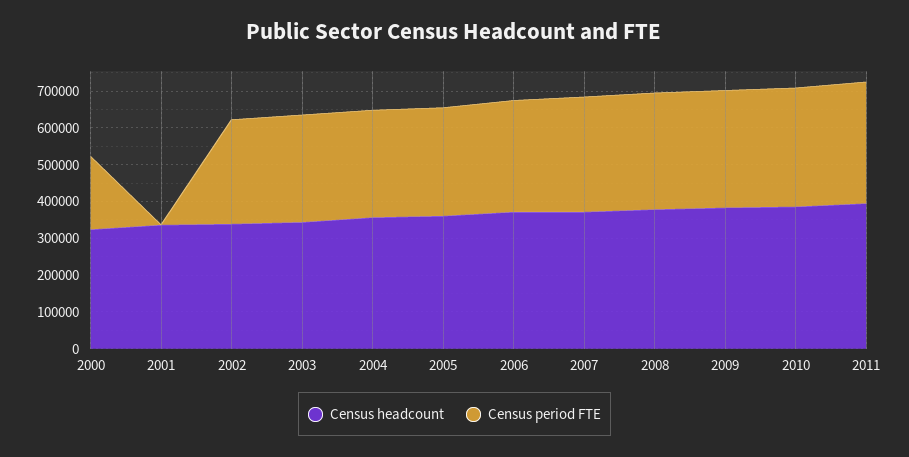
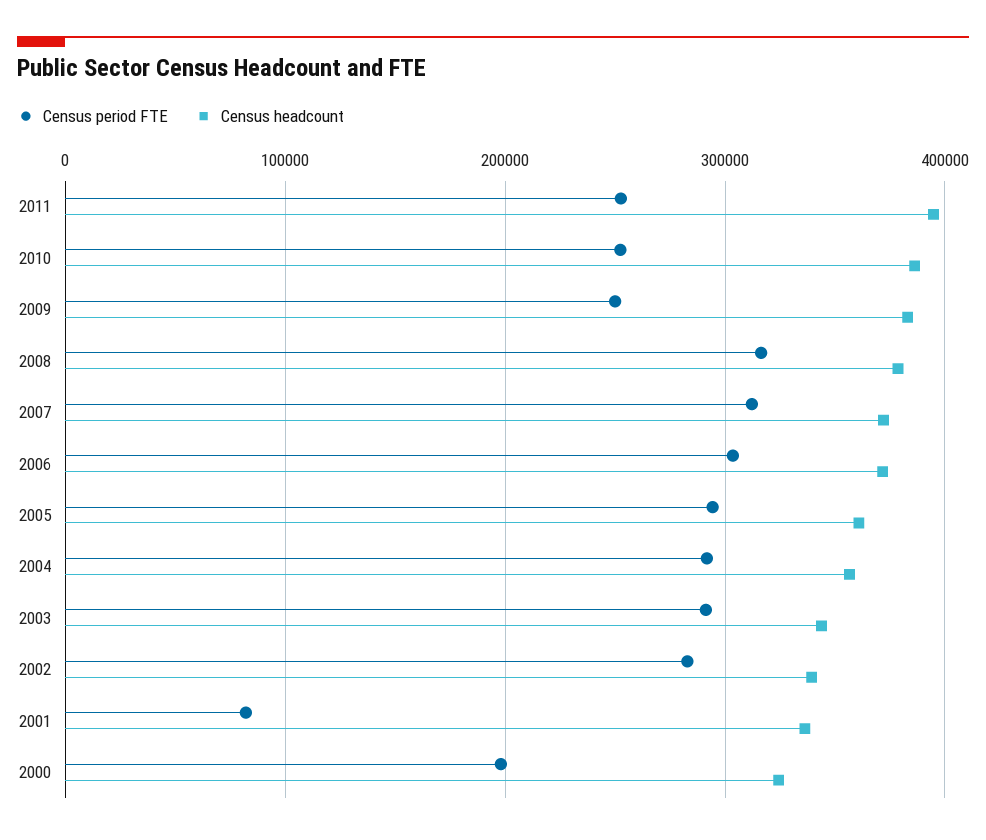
Census period FTE, 2001: 0 -> 80000
Census period FTE, 2009: 325000 -> 250000
Census period FTE, 2010: 325000 -> 250000
Census period FTE, 2011: 325000 -> 250000

